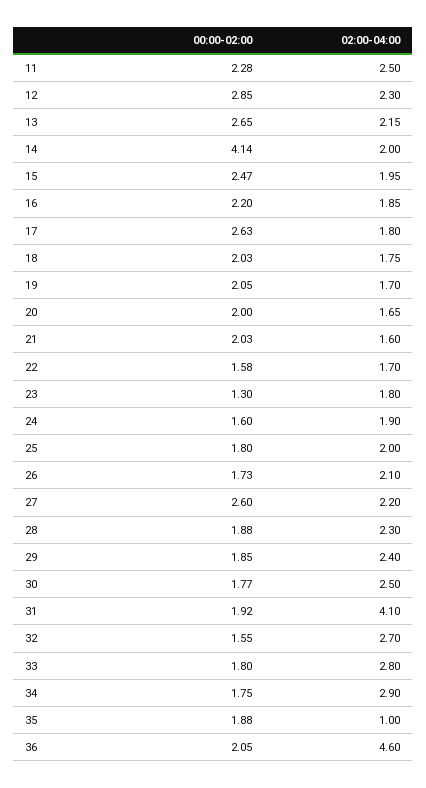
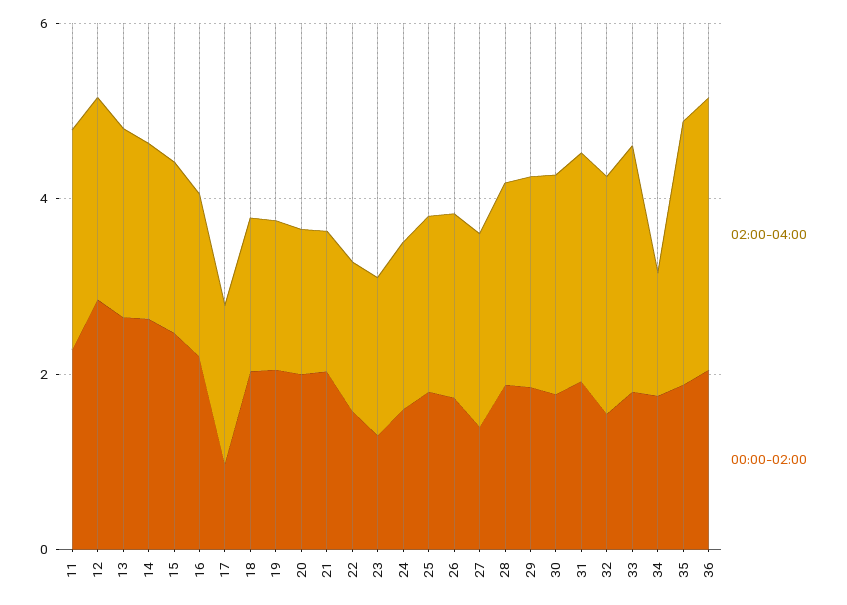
00:00-02:00, 14: 4.14 -> 2.5
00:00-02:00, 17: 2.63 -> 1
00:00-02:00, 27: 2.6 -> 1.5
02:00-04:00, 31: 4.1 -> 2.5
02:00-04:00, 34: 2.9 -> 1.5
02:00-04:00, 35: 1 -> 3
02:00-04:00, 36: 4.6 -> 3

